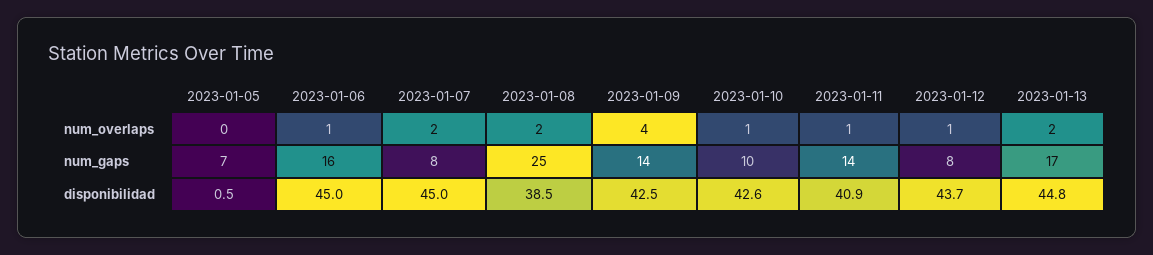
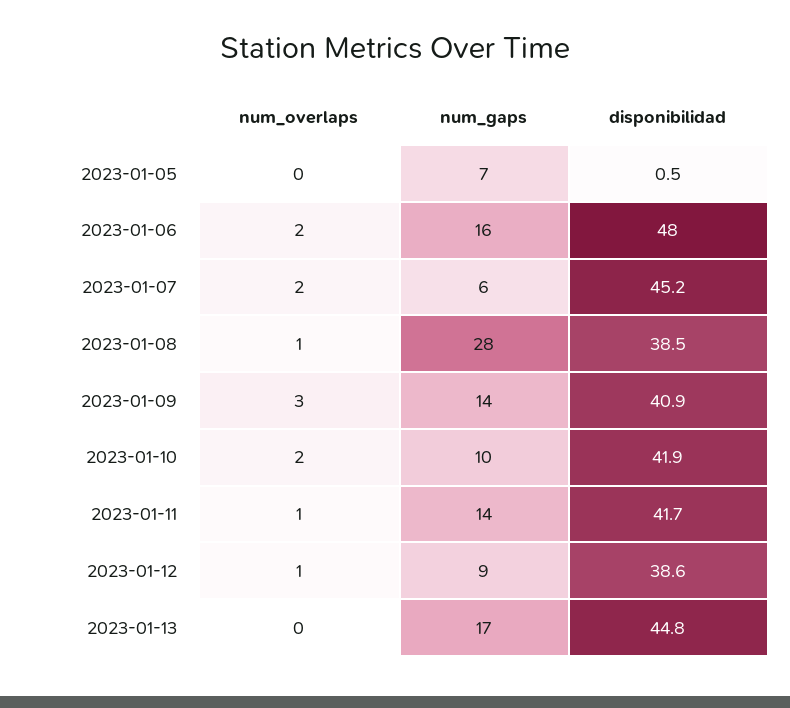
2023-01-06, num_overlaps: 1 -> 2
2023-01-08, num_overlaps: 2 -> 1
2023-01-09, num_overlaps: 4 -> 3
2023-01-10, num_overlaps: 1 -> 2
2023-01-13, num_overlaps: 2 -> 0
2023-01-07, num_gaps: 8 -> 6
2023-01-08, num_gaps: 25 -> 28
2023-01-12, num_gaps: 8 -> 9
2023-01-06, disponibilidad: 45 -> 48
2023-01-07, disponibilidad: 45 -> 45.2
2023-01-09, disponibilidad: 42.5 -> 40.9
2023-01-10, disponibilidad: 42.6 -> 41.9
2023-01-11, disponibilidad: 40.9 -> 41.7
2023-01-12, disponibilidad: 43.7 -> 38.6

